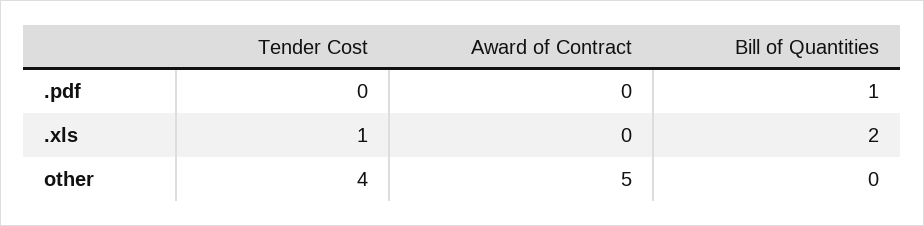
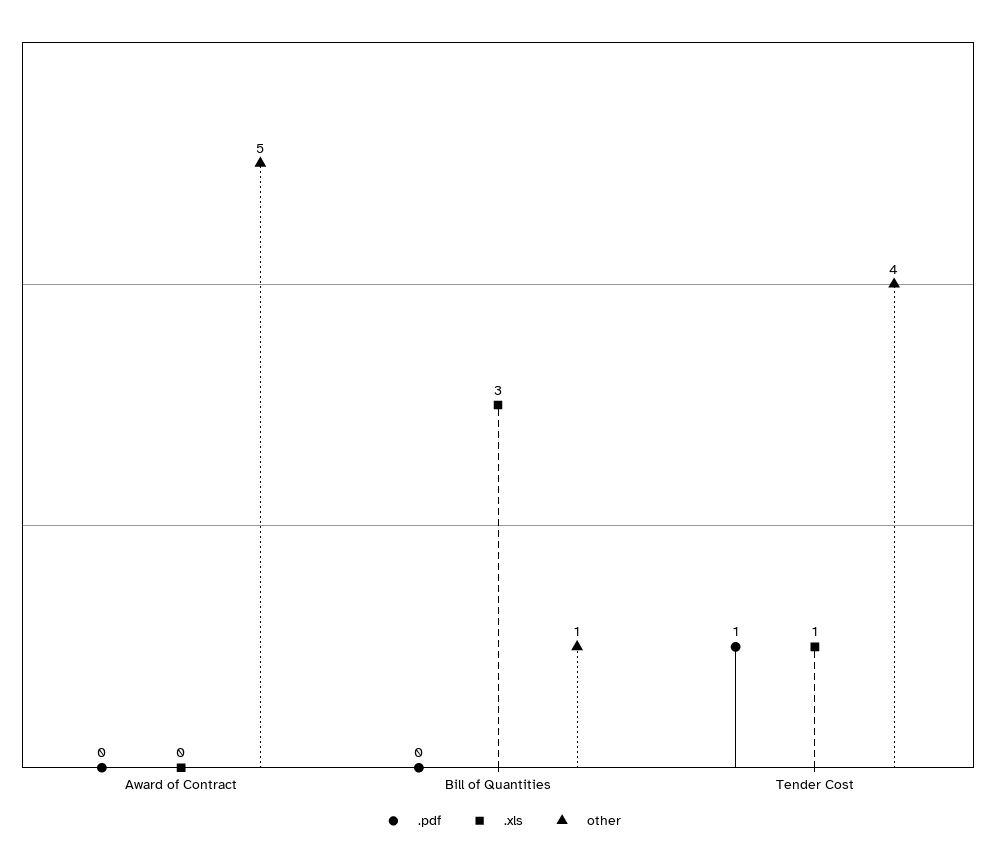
.pdf, Tender Cost: 0 -> 1
.pdf, Bill of Quantities: 1 -> 0
.xls, Bill of Quantities: 2 -> 3
other, Bill of Quantities: 0 -> 1

